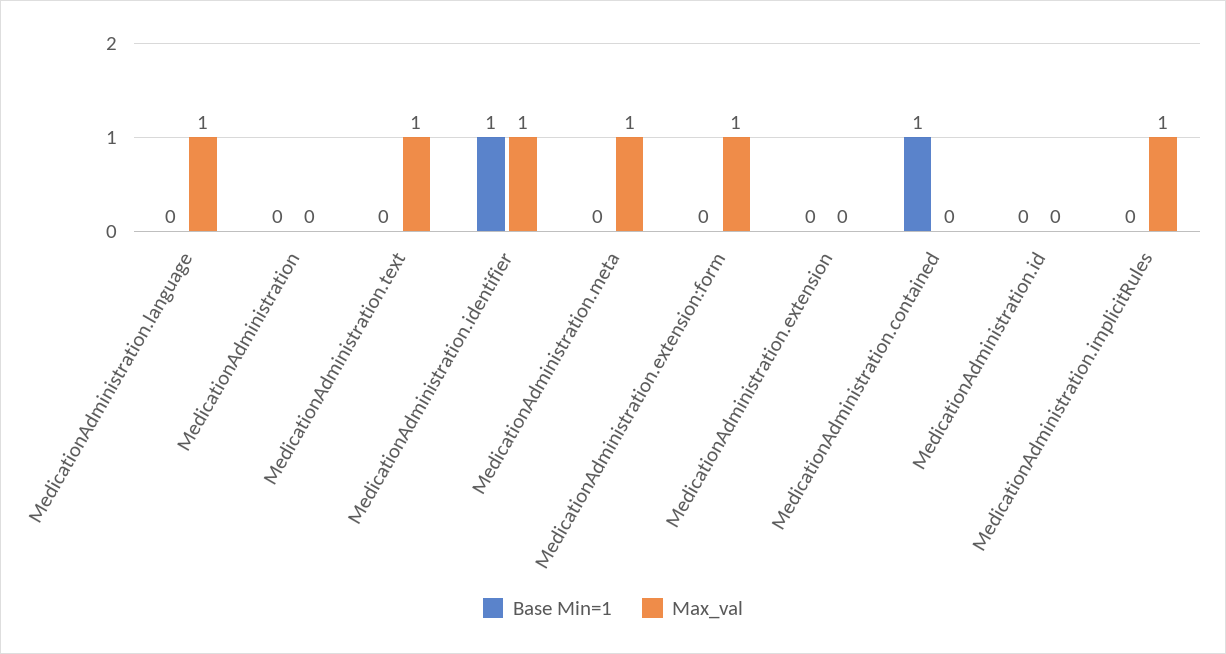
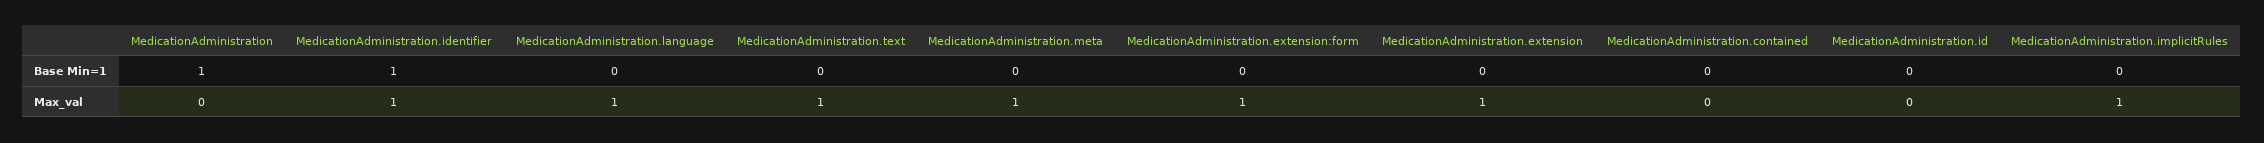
Base Min=1, MedicationAdministration: 0 -> 1
Max_val, MedicationAdministration.extension: 0 -> 1
Base Min=1, MedicationAdministration.contained: 1 -> 0

